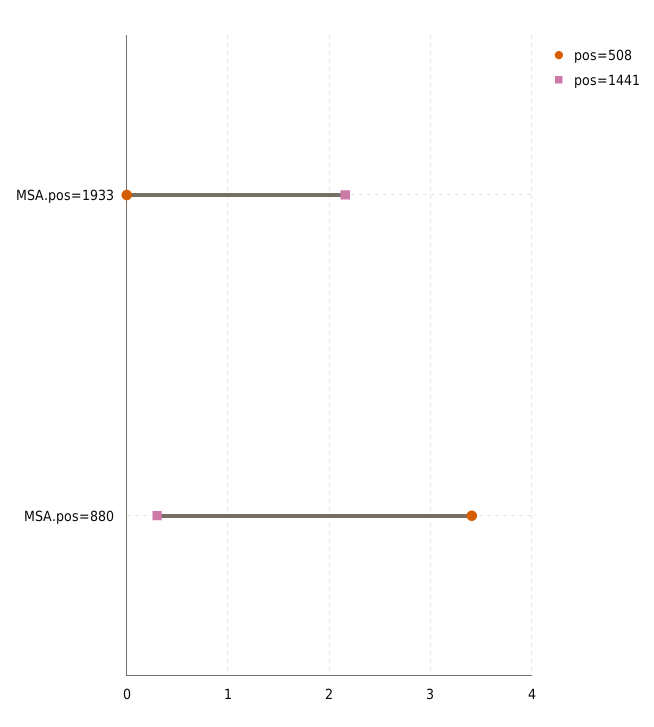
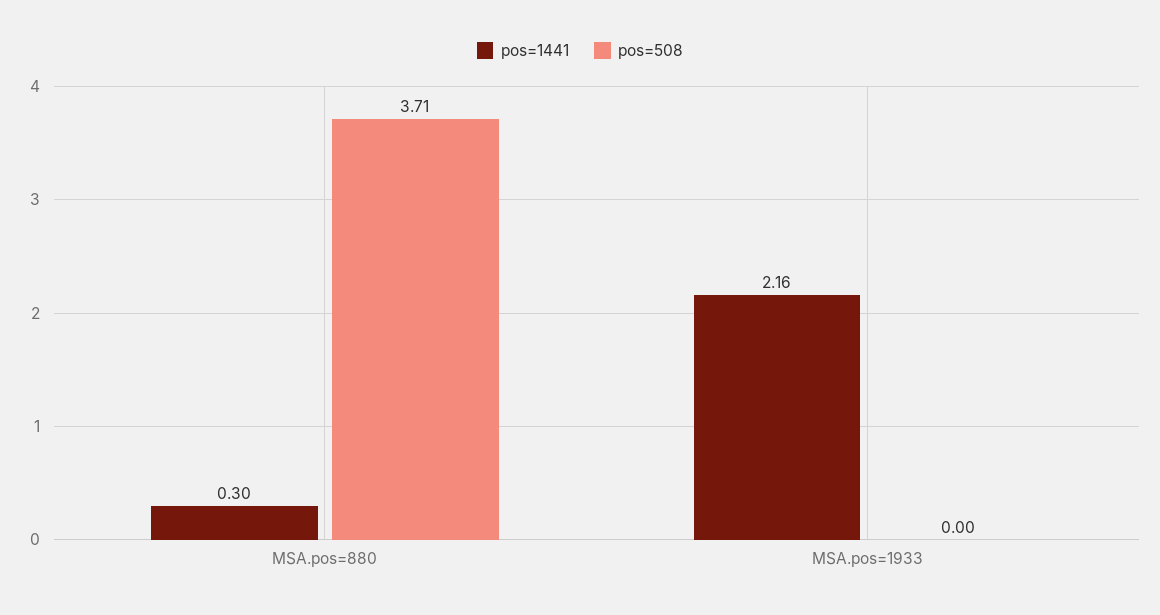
pos=508, MSA.pos=880: 3.4 -> 3.71

